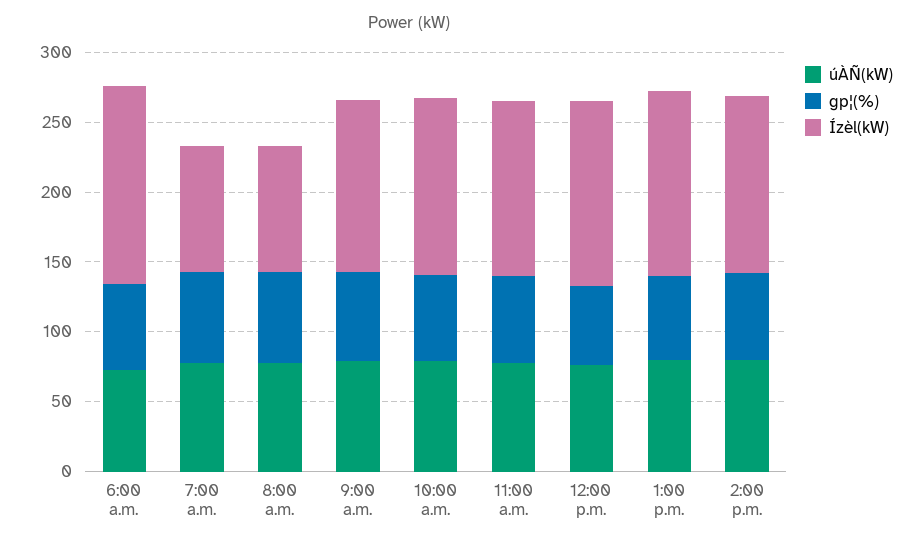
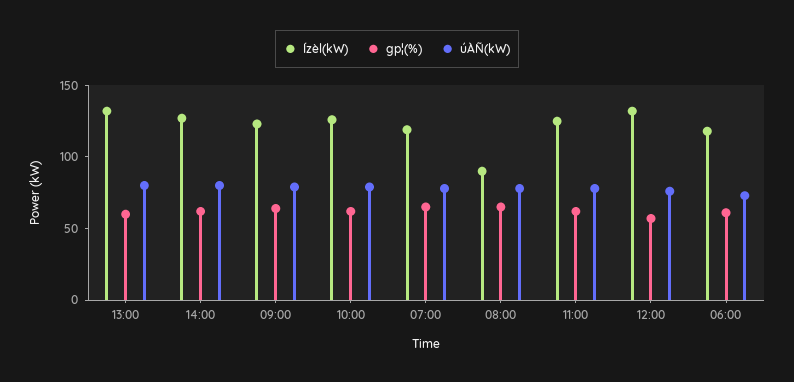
Ízèl(kW), 6:00 a.m.: 140 -> 120
Ízèl(kW), 7:00 a.m.: 90 -> 120

